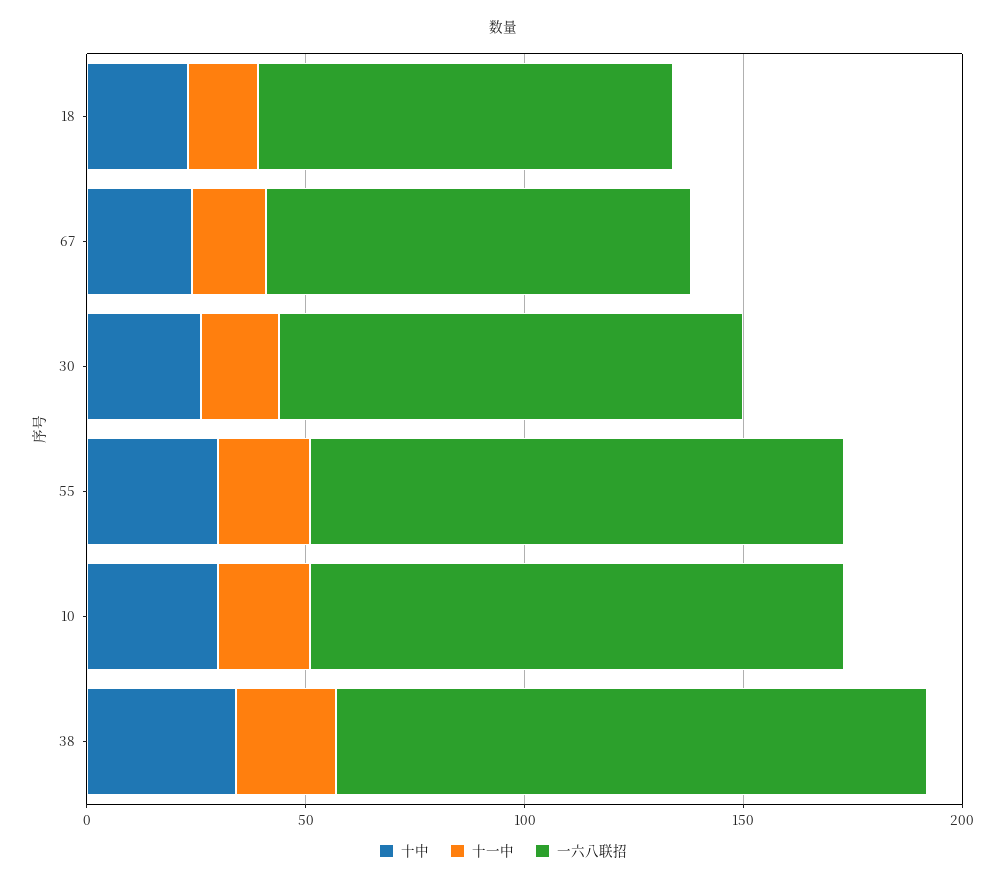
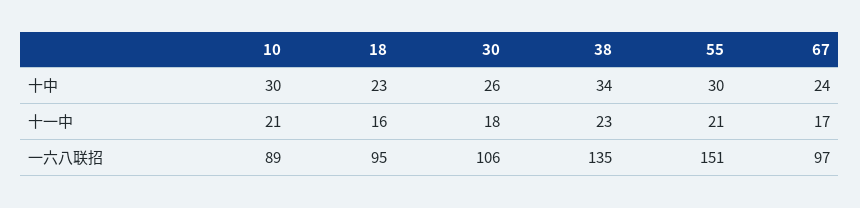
一六八联招, 55: 120 -> 151
一六八联招, 10: 120 -> 89

